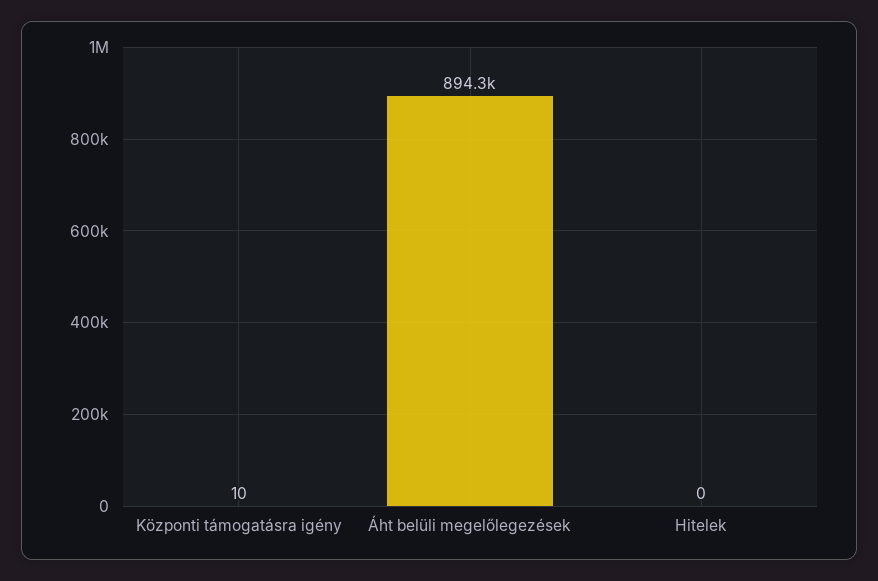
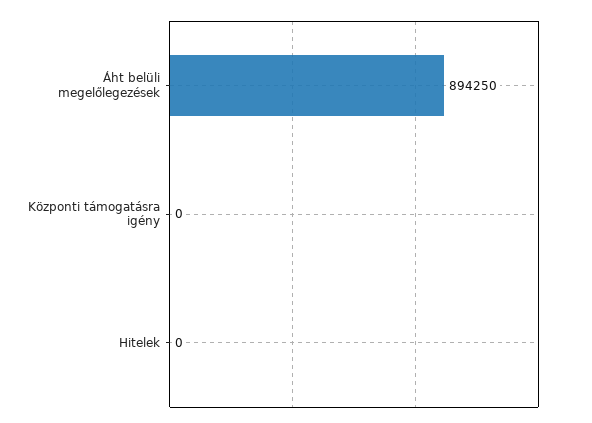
Központi támogatásra igény: 10 -> 0

